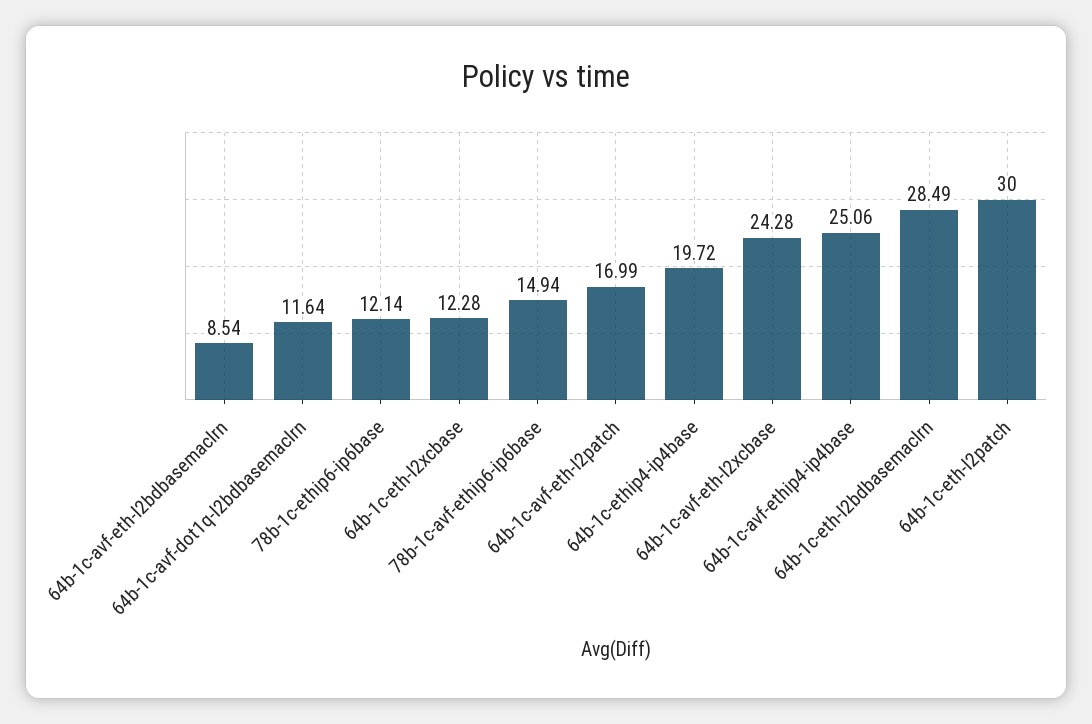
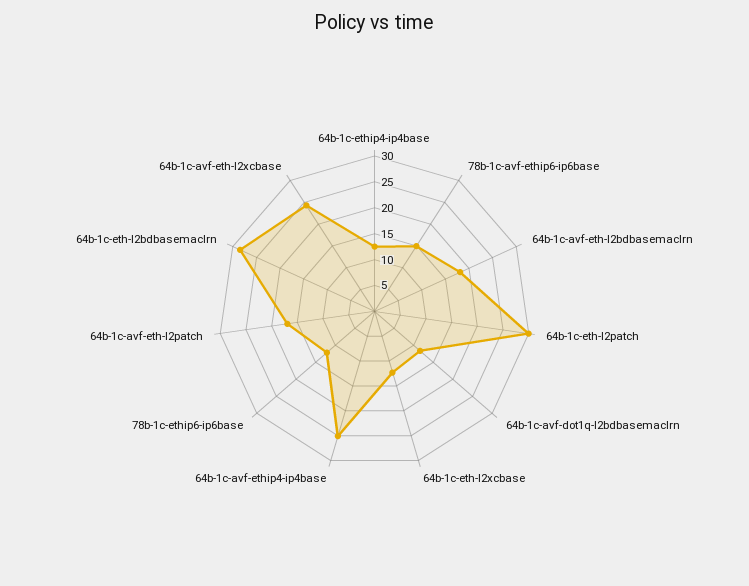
64b-1c-avf-eth-l2bdbasemaclrn: 8.54 -> 17.5
64b-1c-ethip4-ip4base: 19.72 -> 12.5

